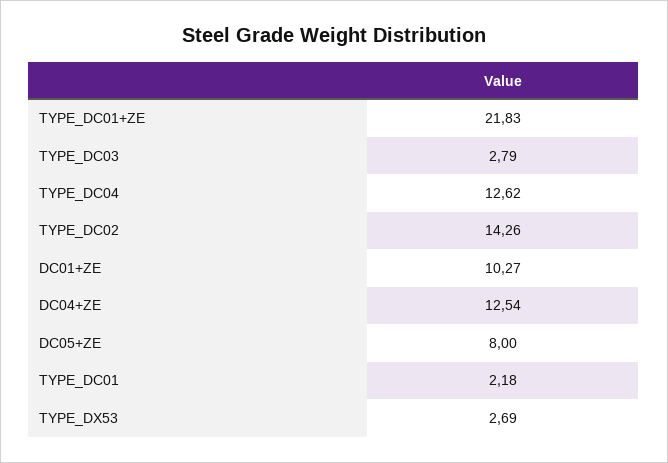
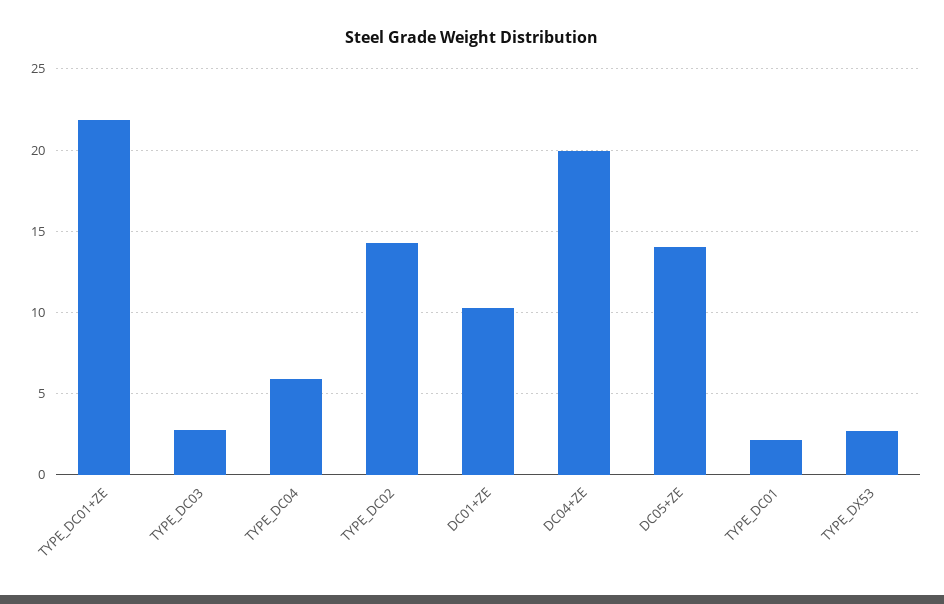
TYPE_DC04: 12.62 -> 6
DC04+ZE: 12.54 -> 20
DC05+ZE: 8 -> 14

